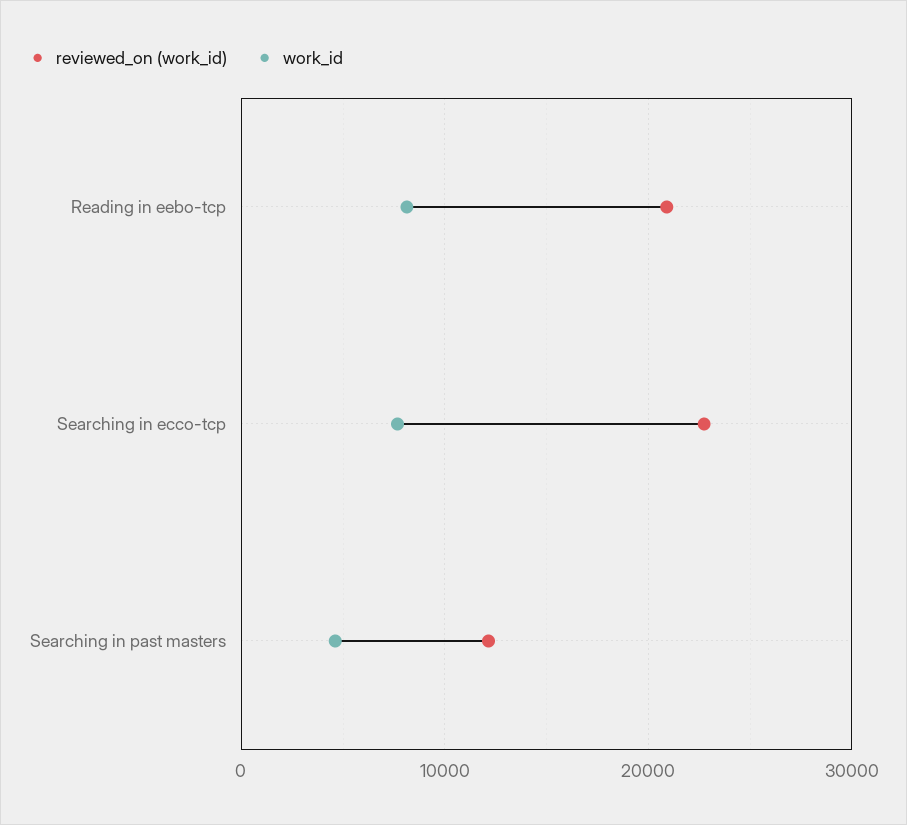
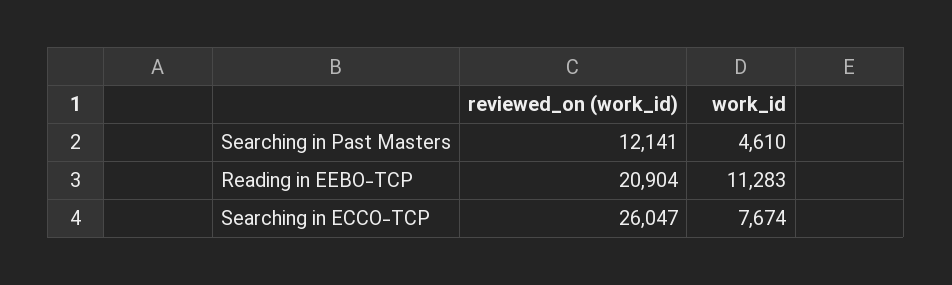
work_id, Reading in eebo-tcp: 8000 -> 11283
reviewed_on (work_id), Searching in ecco-tcp: 23000 -> 26047

